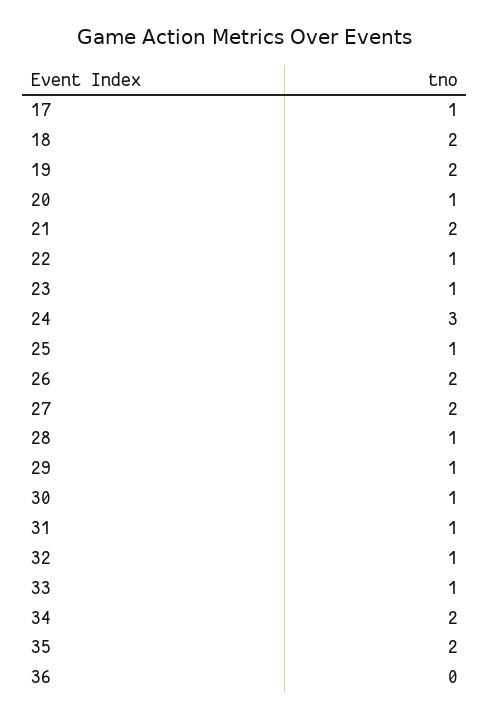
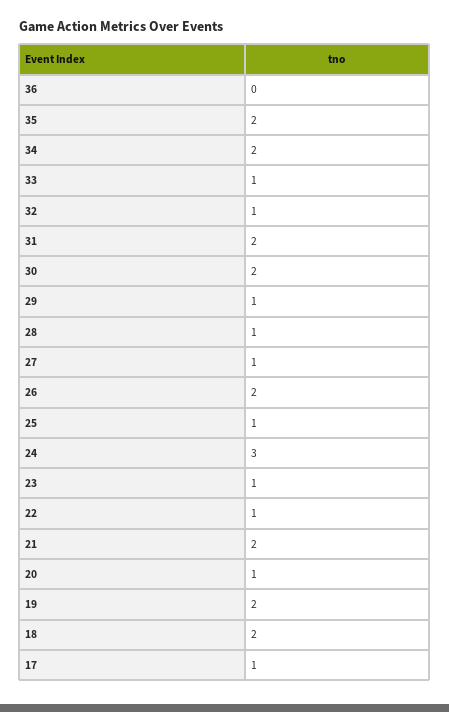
27: 2 -> 1
30: 1 -> 2
31: 1 -> 2

